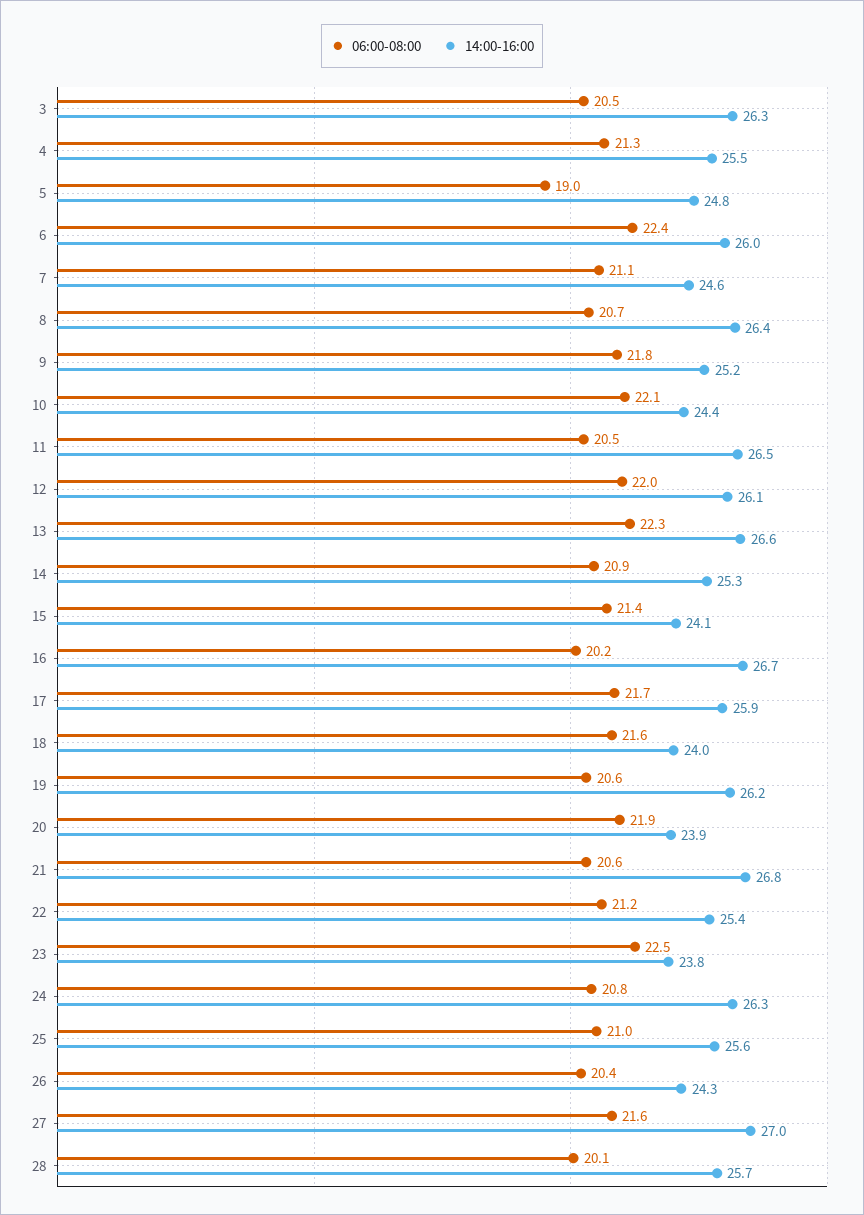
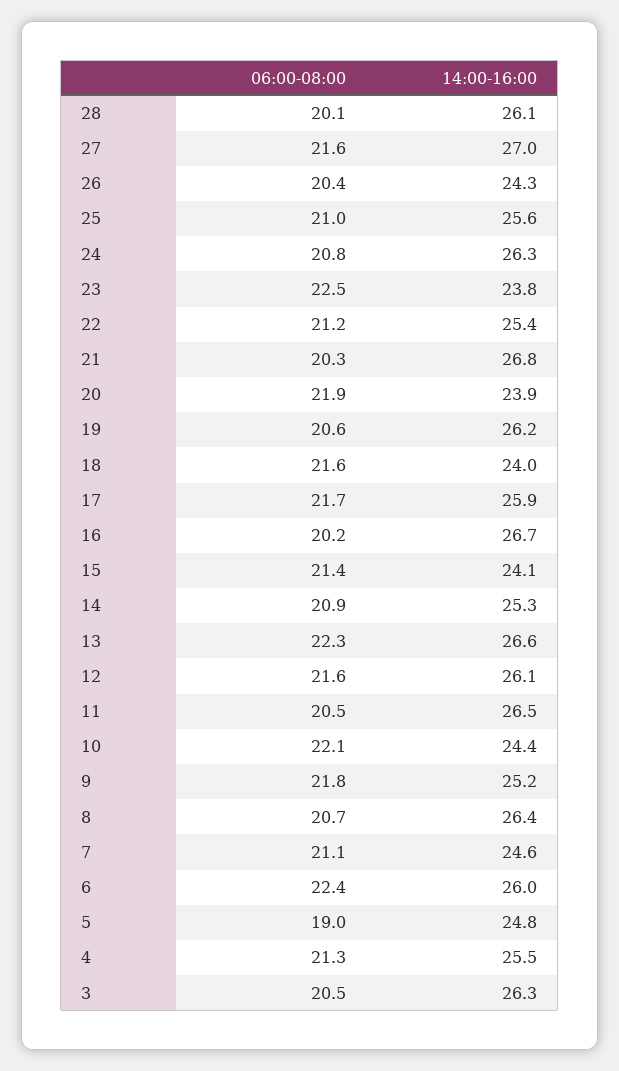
06:00-08:00, 12: 22 -> 21.6
06:00-08:00, 21: 20.6 -> 20.3
14:00-16:00, 28: 25.7 -> 26.1

